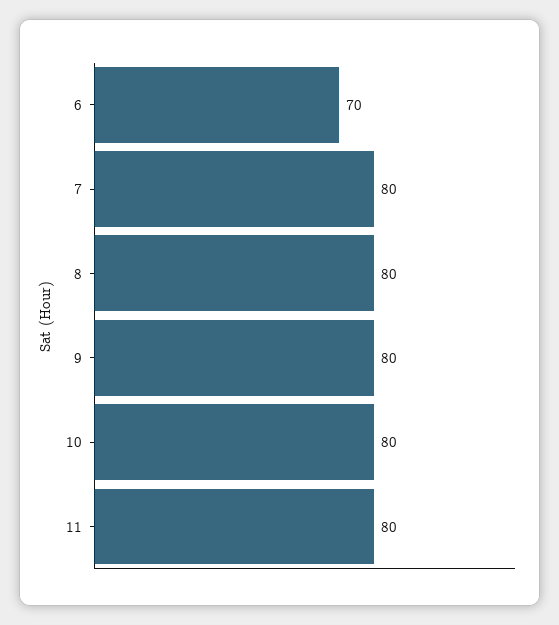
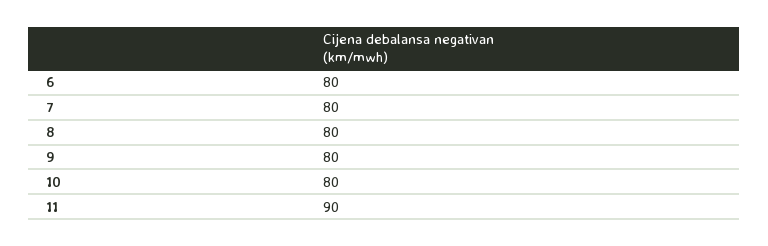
6: 70 -> 80
11: 80 -> 90

